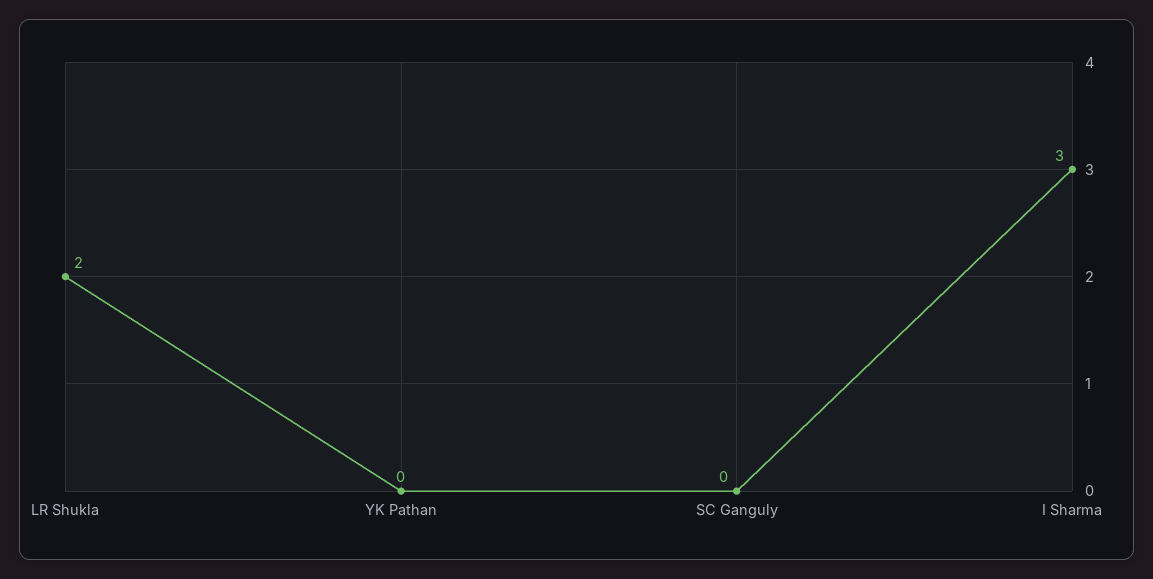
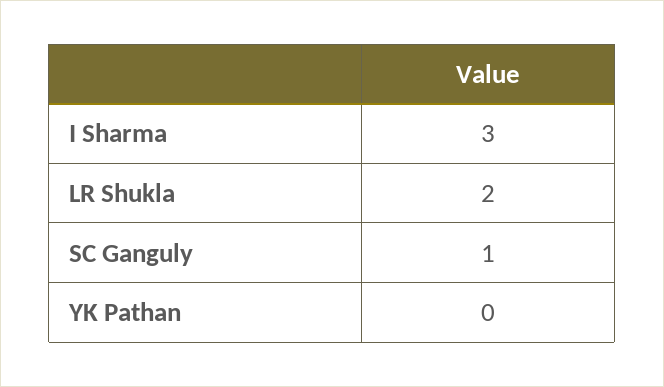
SC Ganguly: 0 -> 1

